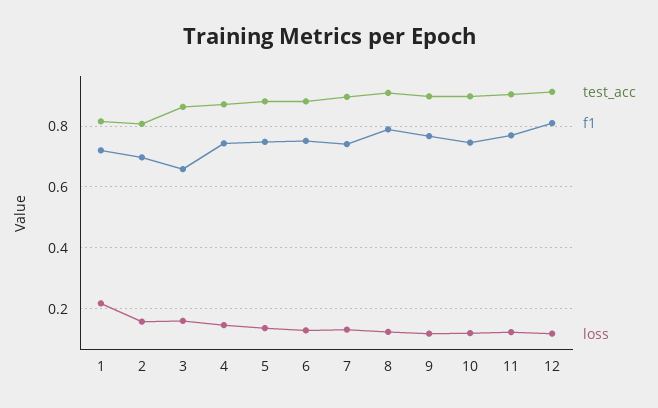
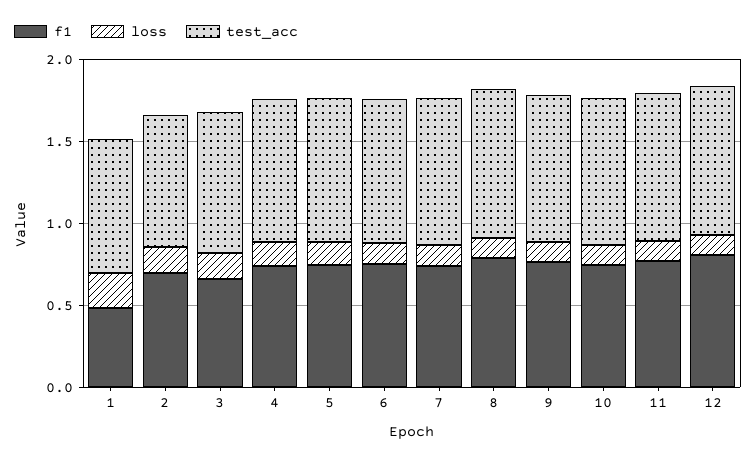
f1, 1: 0.72 -> 0.5

